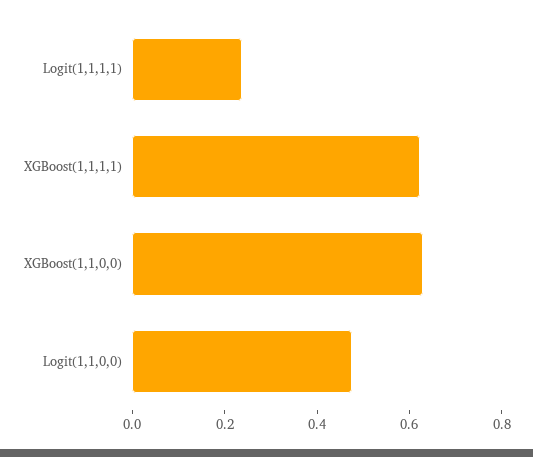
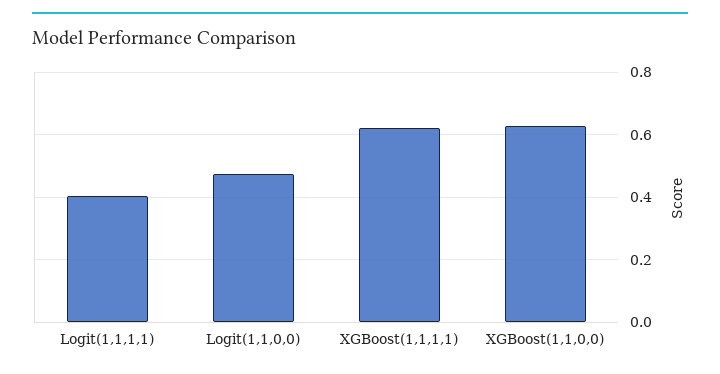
Logit(1,1,1,1): 0.25 -> 0.4

